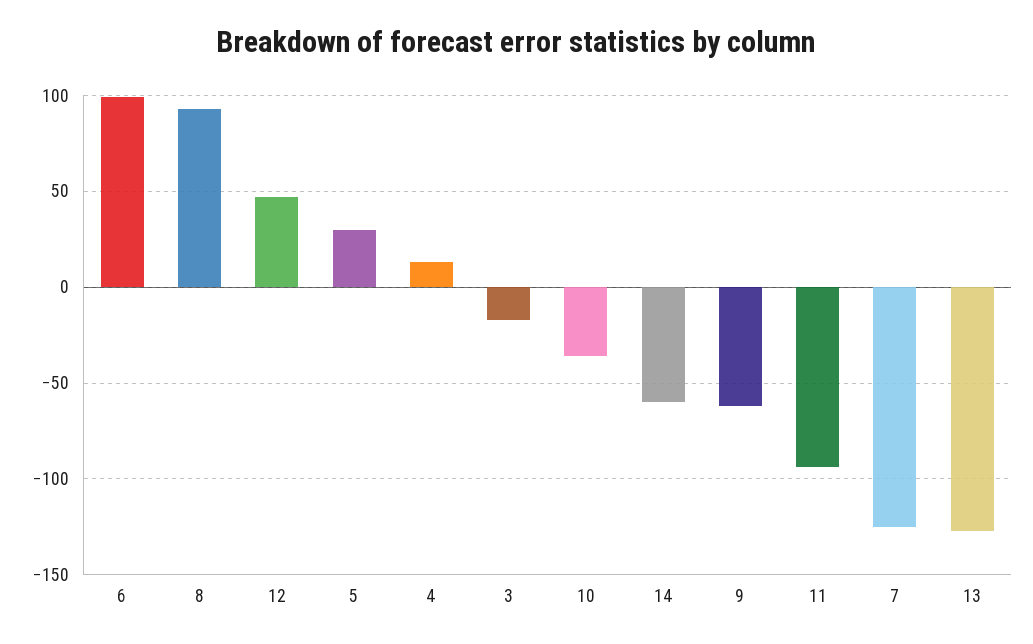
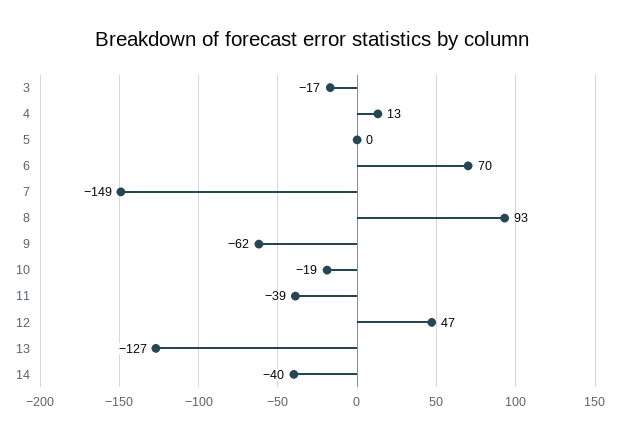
6: 100 -> 70
5: 30 -> 0
10: -35 -> -19
14: -60 -> -40
11: -95 -> -39
7: -125 -> -149

